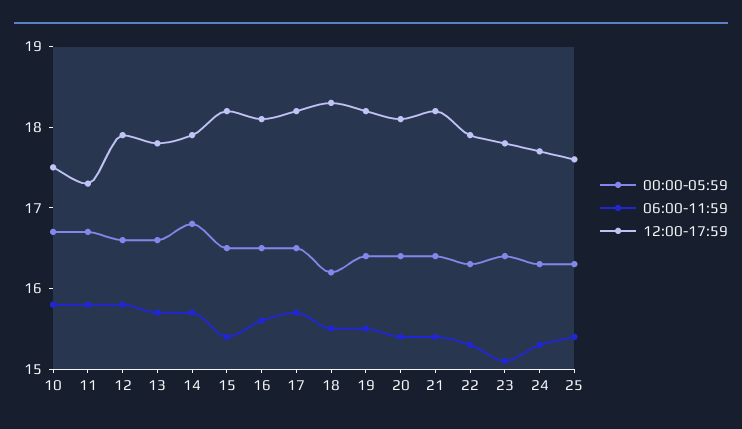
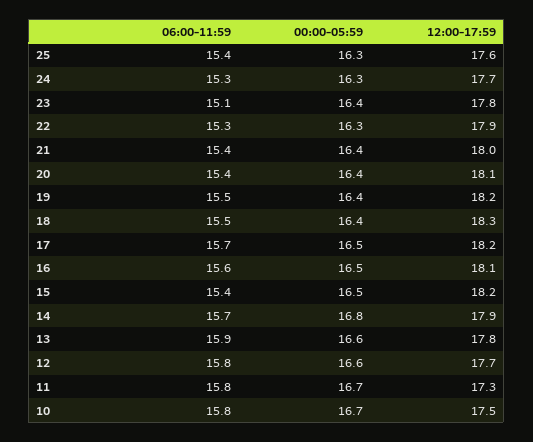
12:00-17:59, 12: 17.9 -> 17.7
06:00-11:59, 13: 15.7 -> 15.9
00:00-05:59, 18: 16.2 -> 16.4
12:00-17:59, 21: 18.2 -> 18

